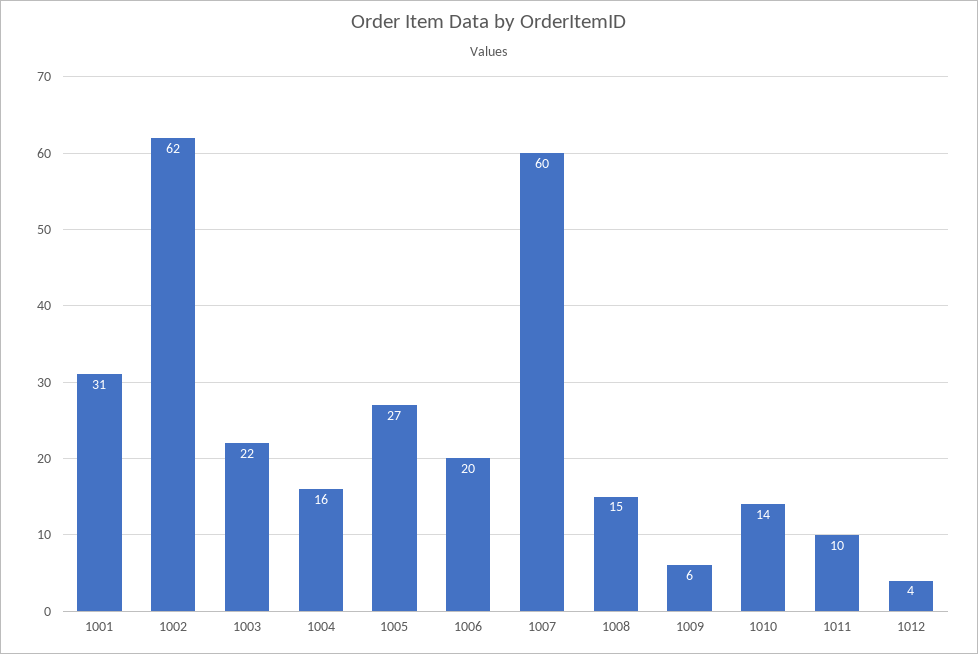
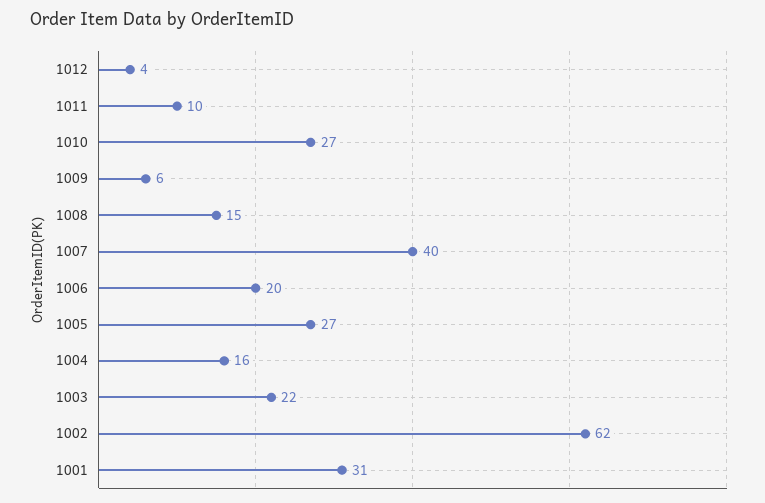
1007: 60 -> 40
1010: 14 -> 27

